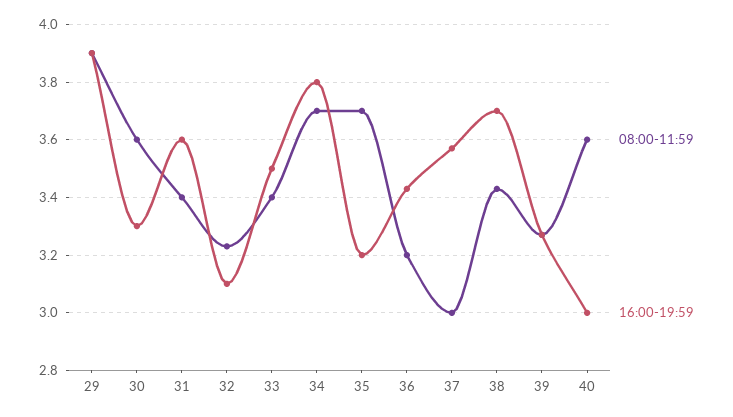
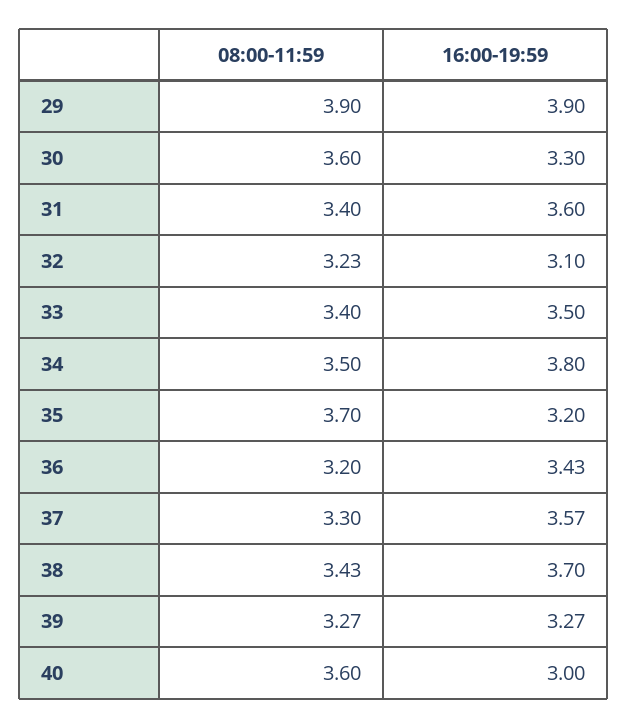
08:00-11:59, 34: 3.7 -> 3.5
08:00-11:59, 37: 3 -> 3.3

